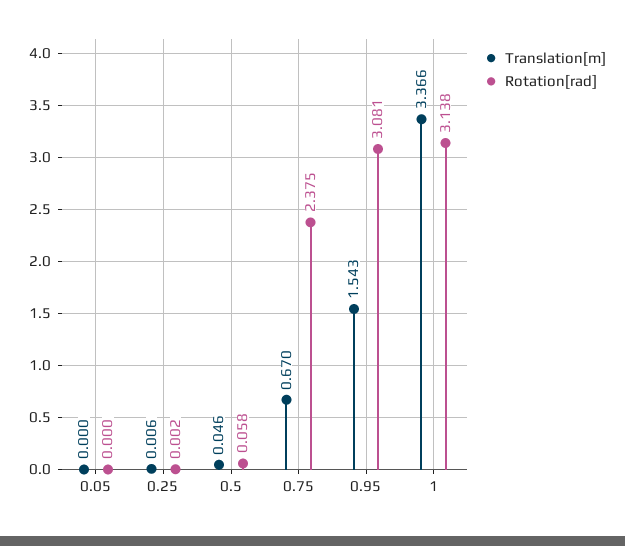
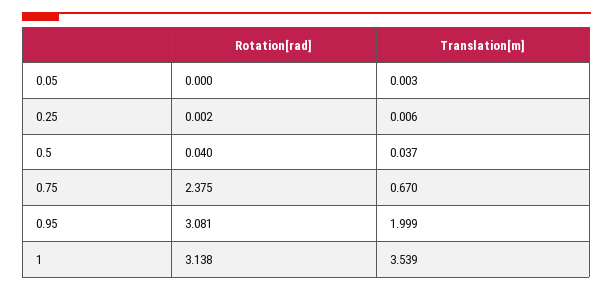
Translation[m], 0.05: 0 -> 0.003
Translation[m], 0.5: 0.046 -> 0.037
Rotation[rad], 0.5: 0.058 -> 0.04
Translation[m], 0.95: 1.543 -> 1.999
Translation[m], 1: 3.366 -> 3.539

